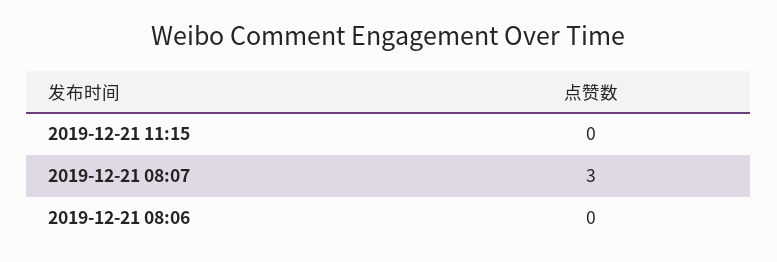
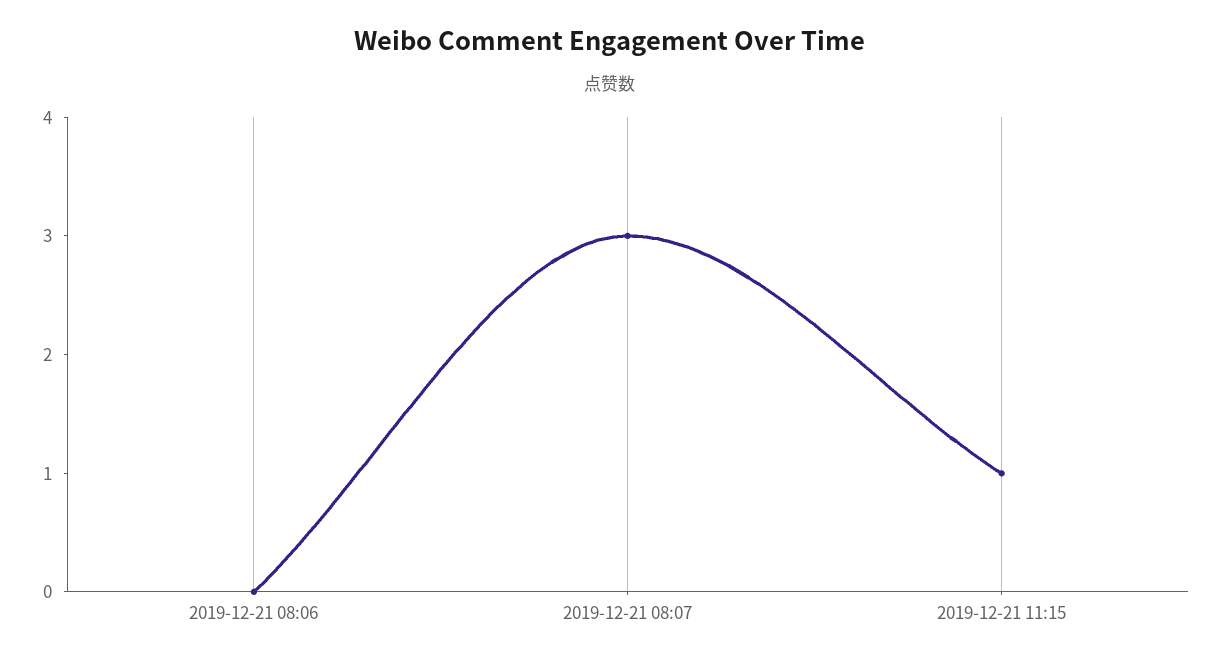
2019-12-21 11:15: 0 -> 1

